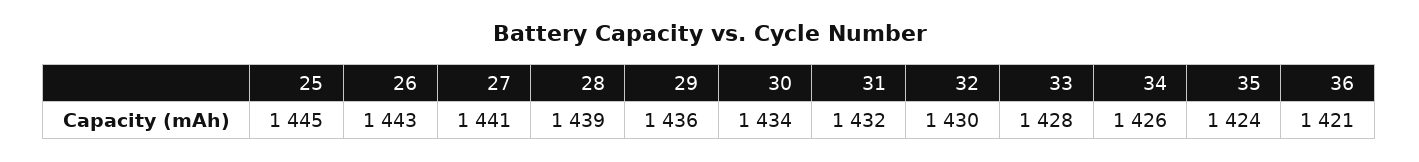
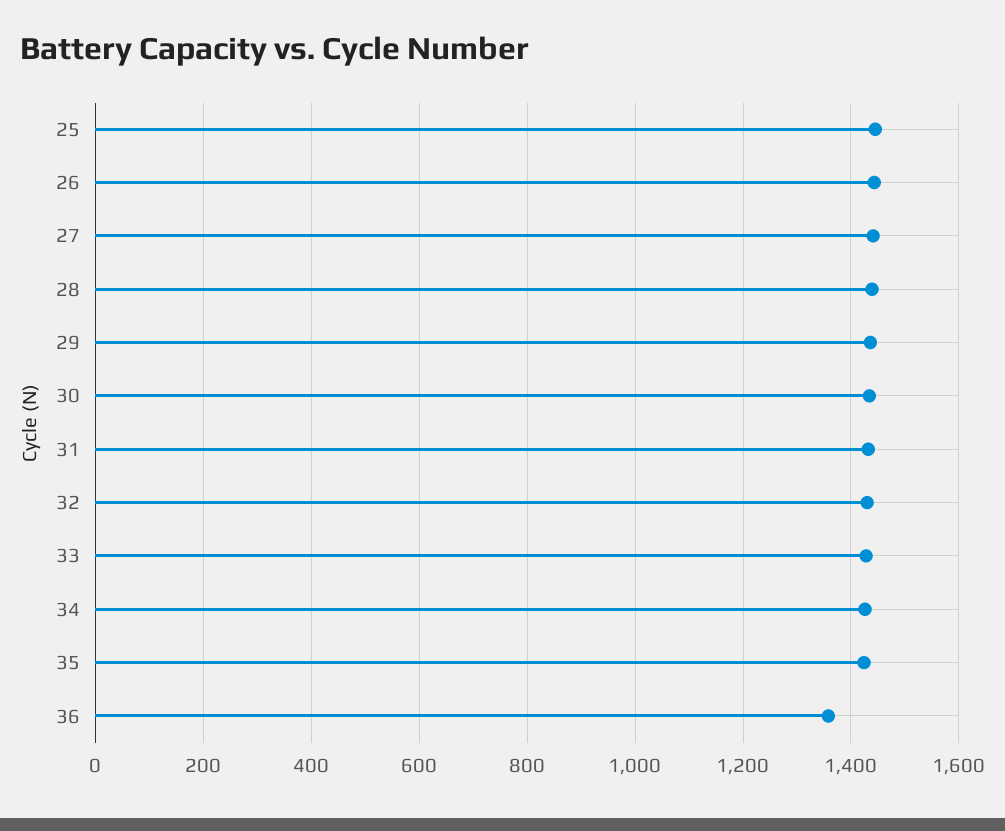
36: 1421 -> 1360

